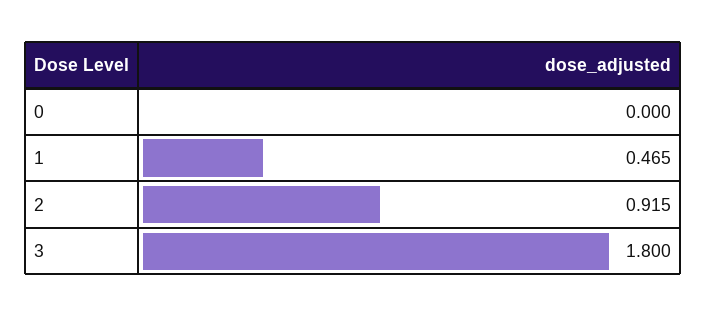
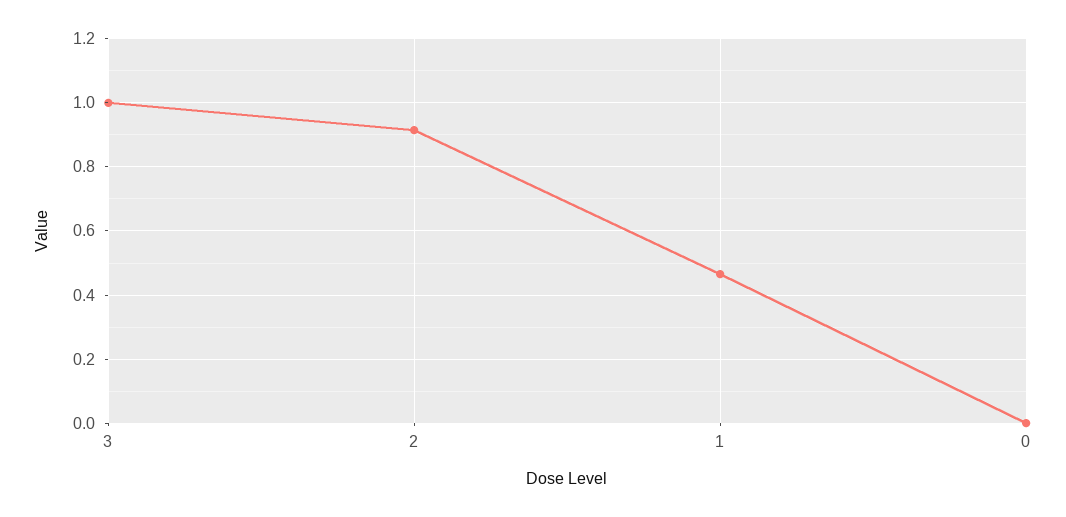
3: 1.8 -> 1

